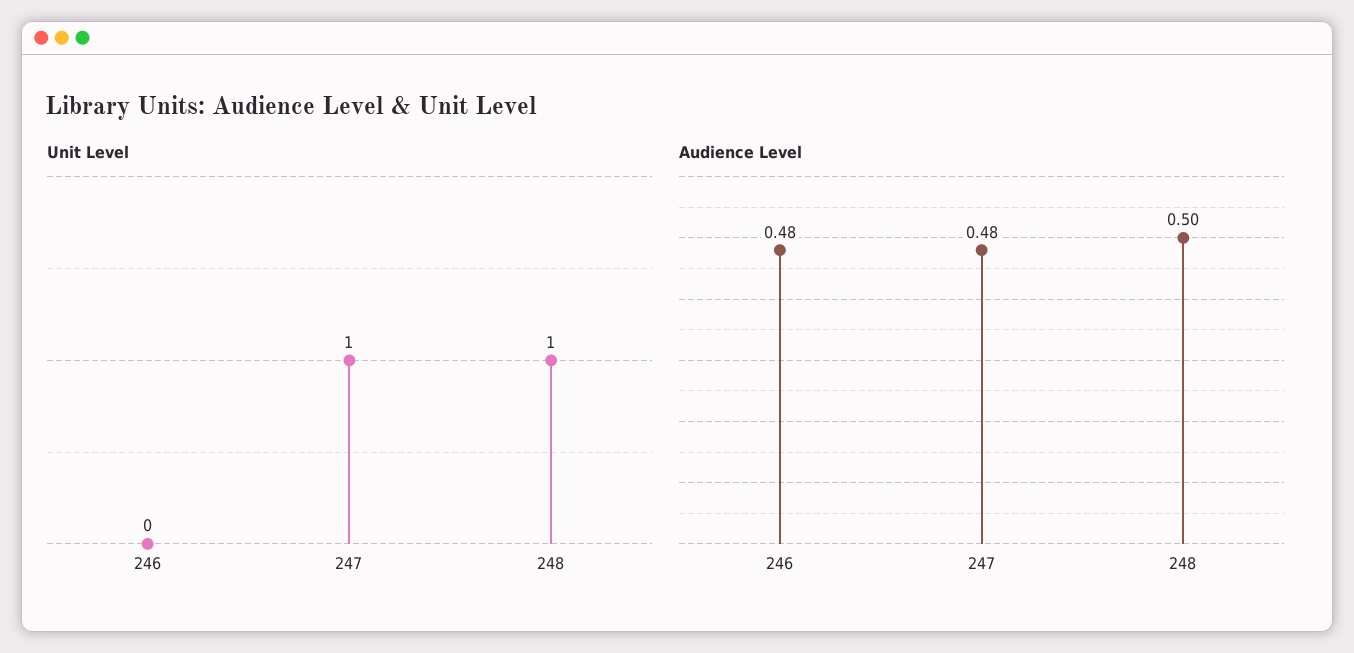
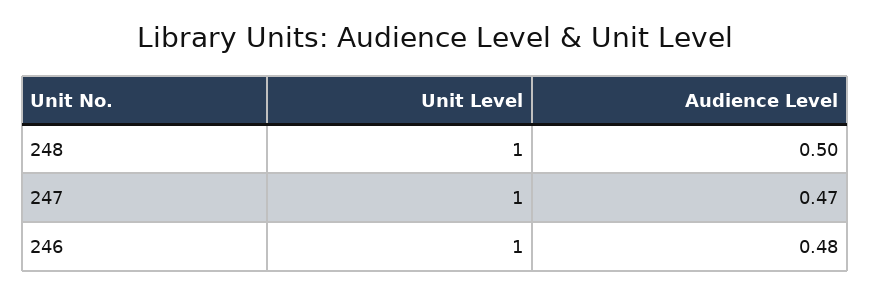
Unit Level, 246: 0 -> 1
Audience Level, 247: 0.48 -> 0.47

